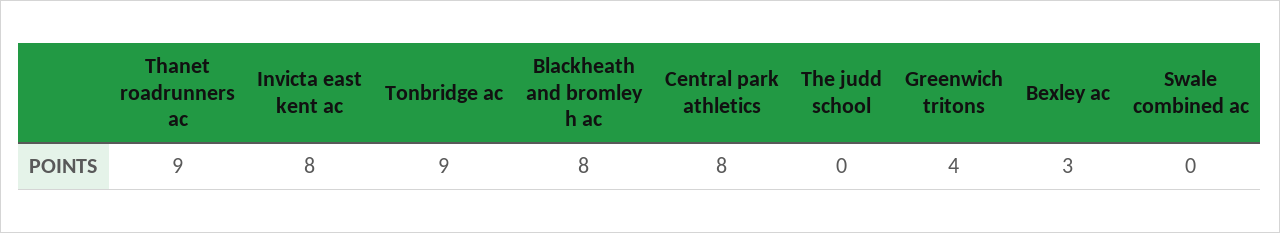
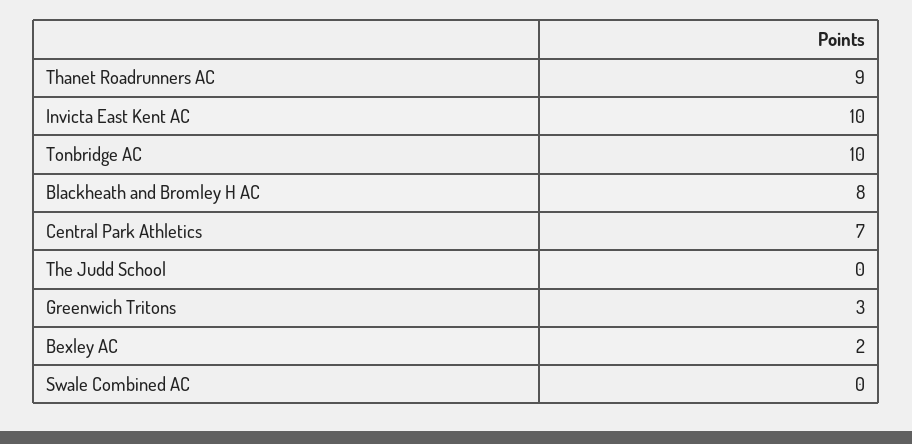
Invicta east kent ac: 8 -> 10
Tonbridge ac: 9 -> 10
Central park athletics: 8 -> 7
Greenwich tritons: 4 -> 3
Bexley ac: 3 -> 2

